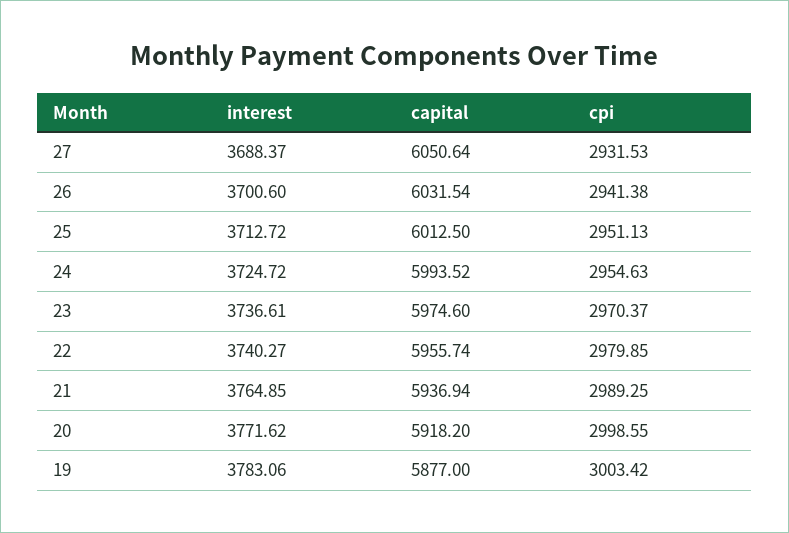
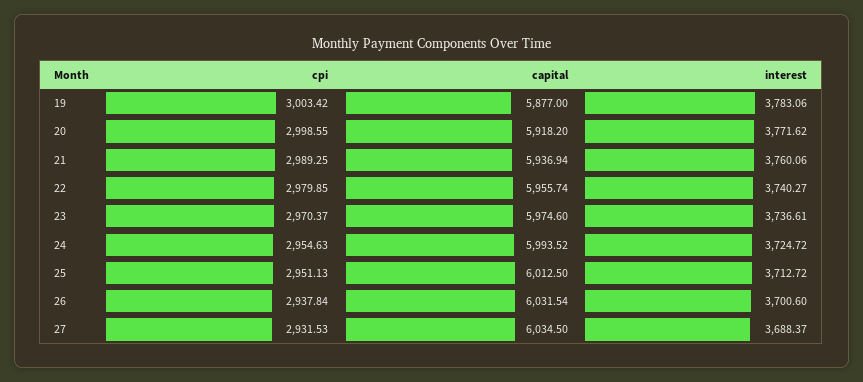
capital, 27: 6050.64 -> 6034.5
cpi, 26: 2941.38 -> 2937.84
interest, 21: 3764.85 -> 3760.06

